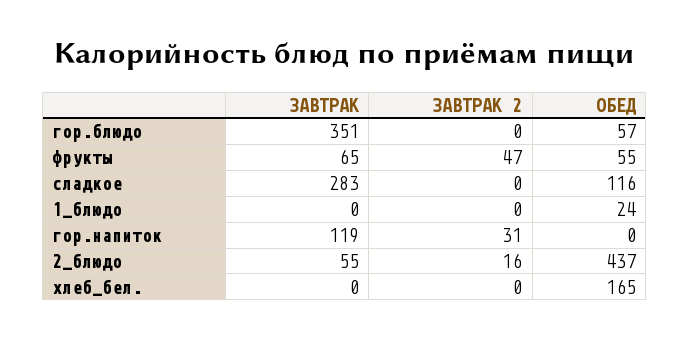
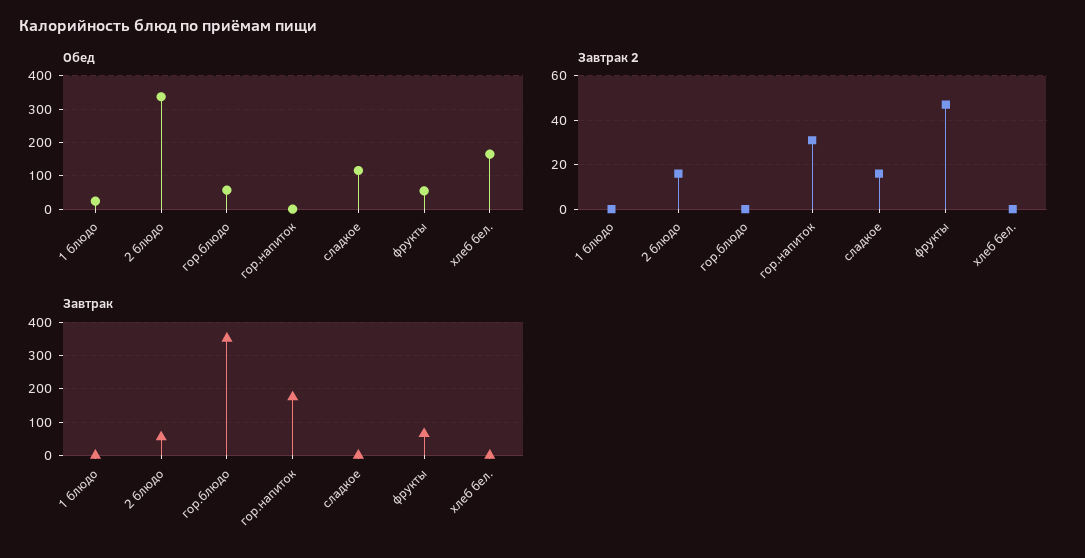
ЗАВТРАК, сладкое: 283 -> 0
ЗАВТРАК 2, сладкое: 0 -> 15
ЗАВТРАК, гор.напиток: 119 -> 180
ОБЕД, 2_блюдо: 437 -> 340

